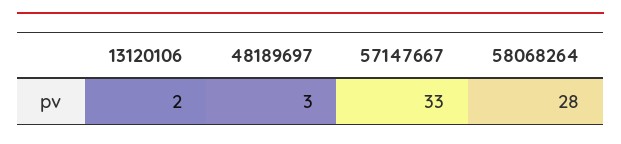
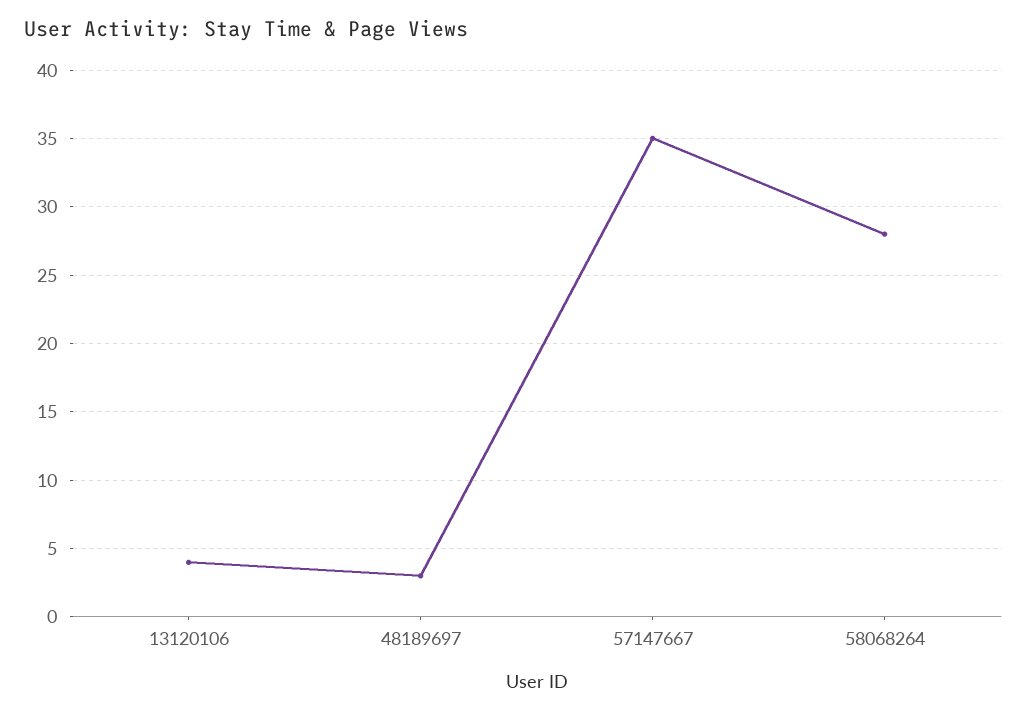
13120106: 2 -> 4
57147667: 33 -> 35

